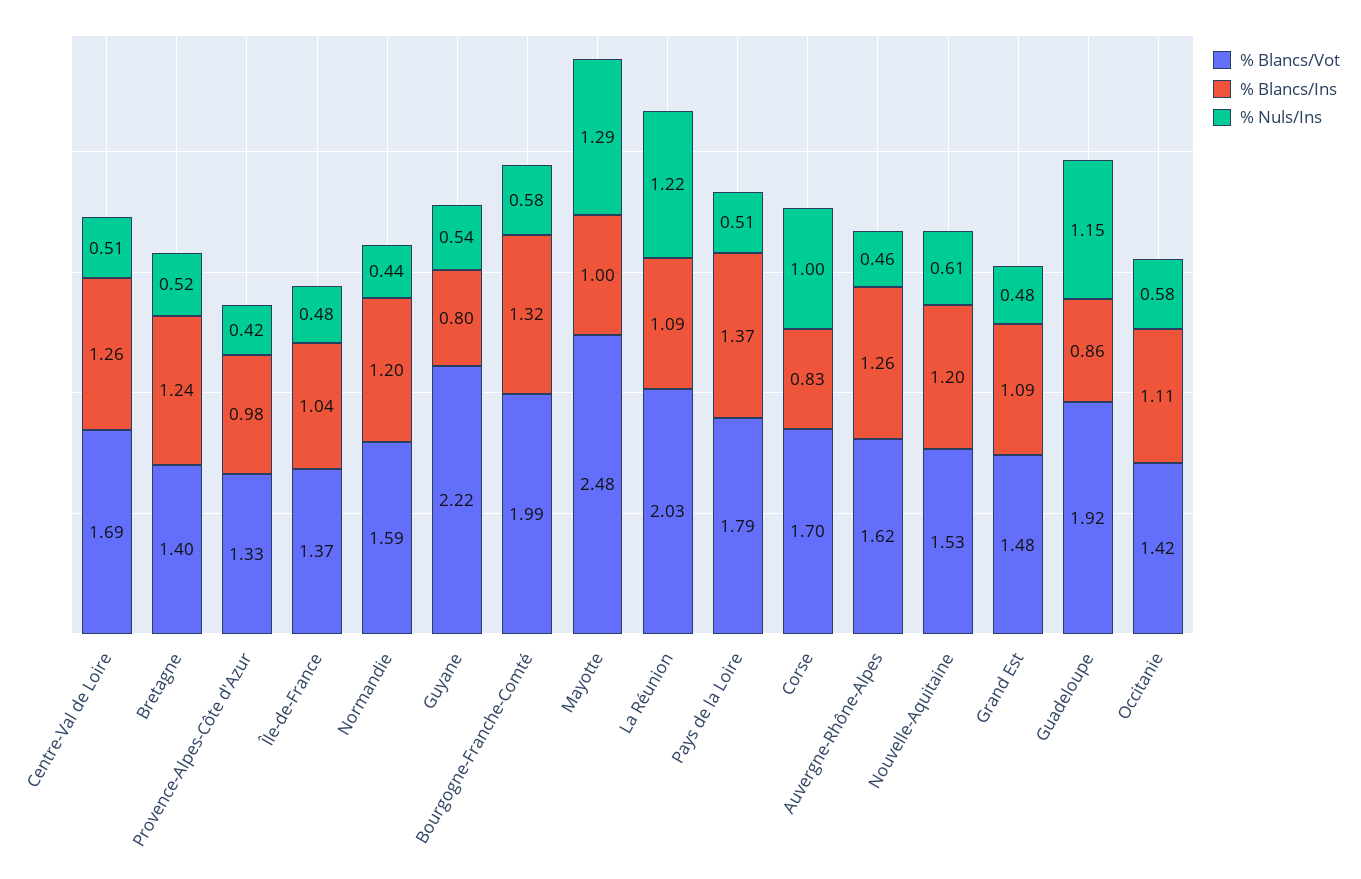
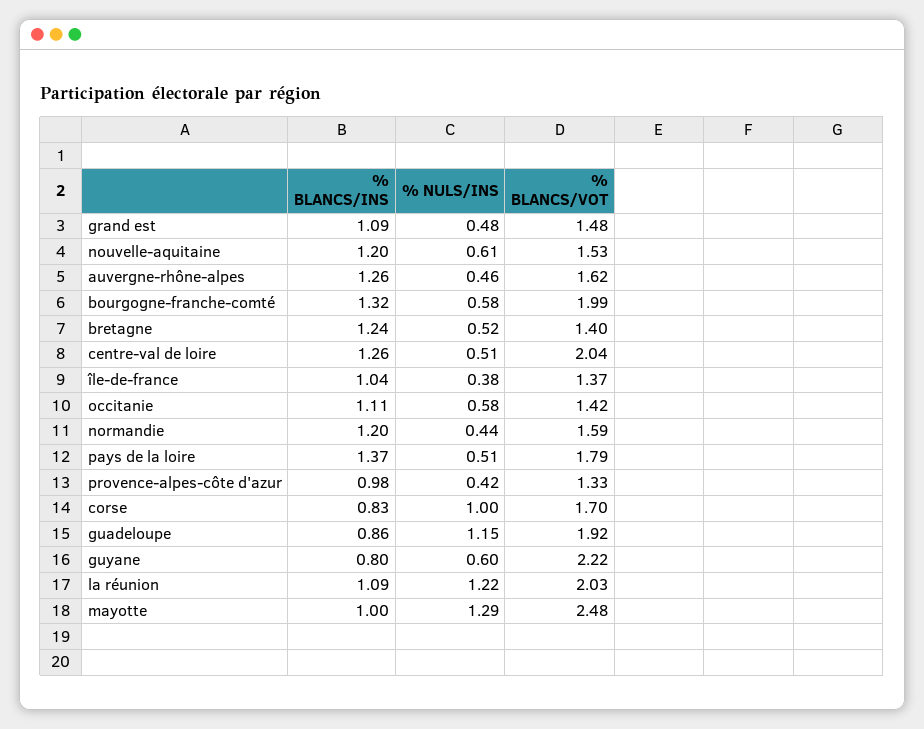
% Blancs/Vot, Centre-Val de Loire: 1.69 -> 2.04
% Nuls/Ins, Île-de-France: 0.48 -> 0.38
% Nuls/Ins, Guyane: 0.54 -> 0.6

